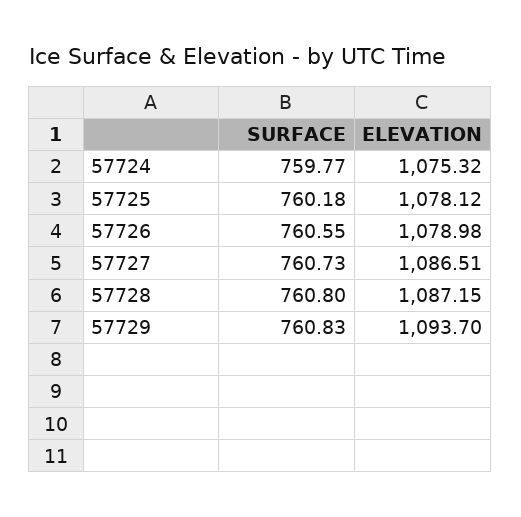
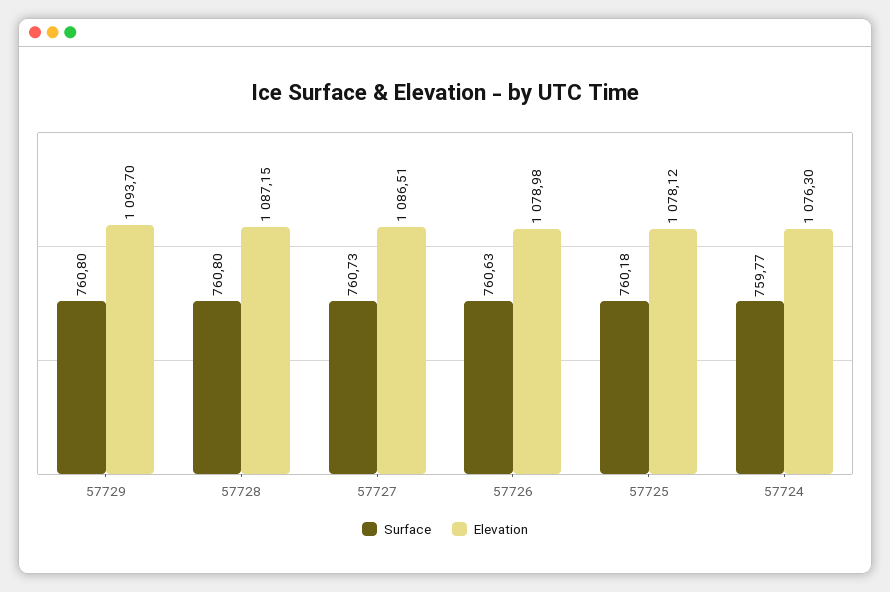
ELEVATION, 57724: 1075.32 -> 1076.3
SURFACE, 57726: 760.55 -> 760.63
SURFACE, 57729: 760.83 -> 760.8

